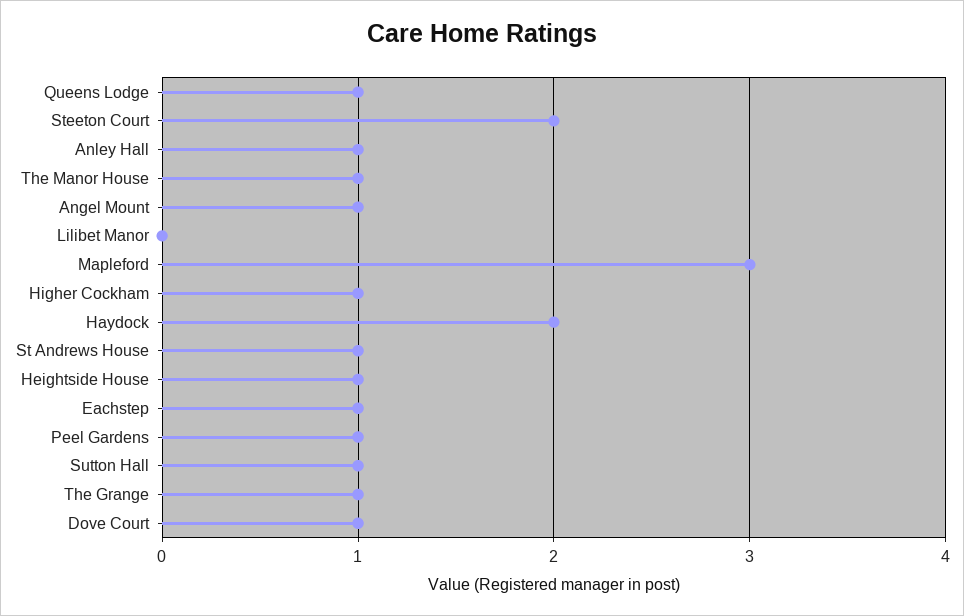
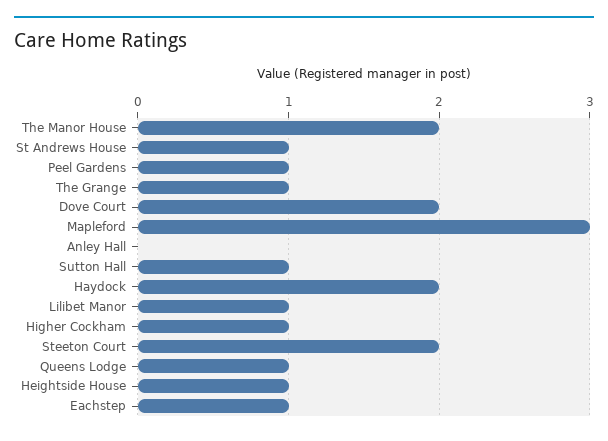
Anley Hall: 1 -> 0
The Manor House: 1 -> 2
Angel Mount: 1 -> none
Lilibet Manor: 0 -> 1
Dove Court: 1 -> 2

